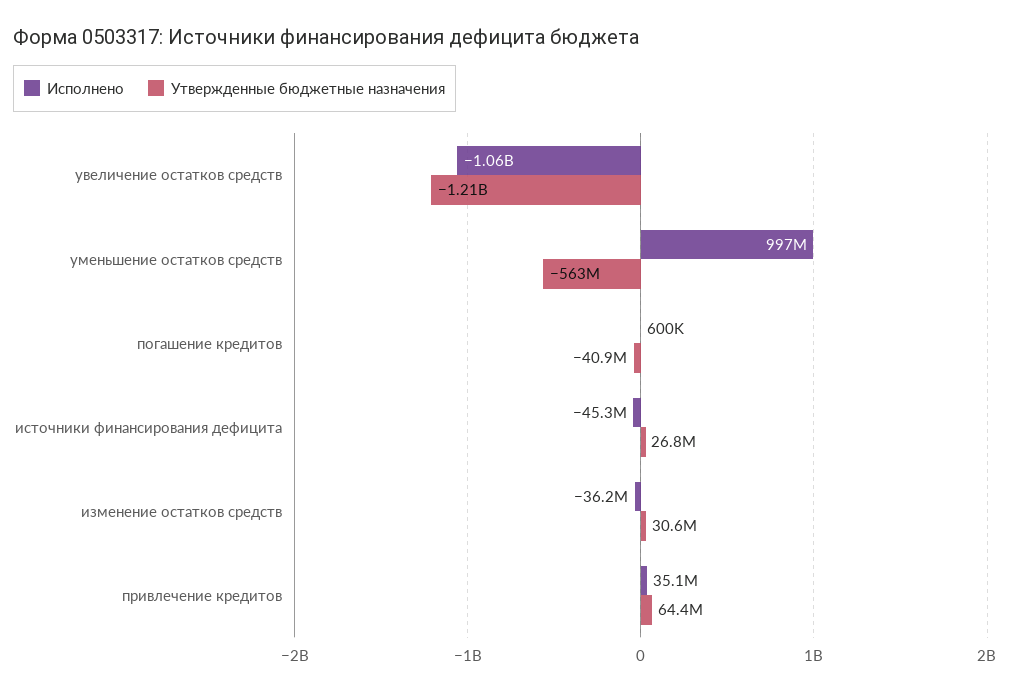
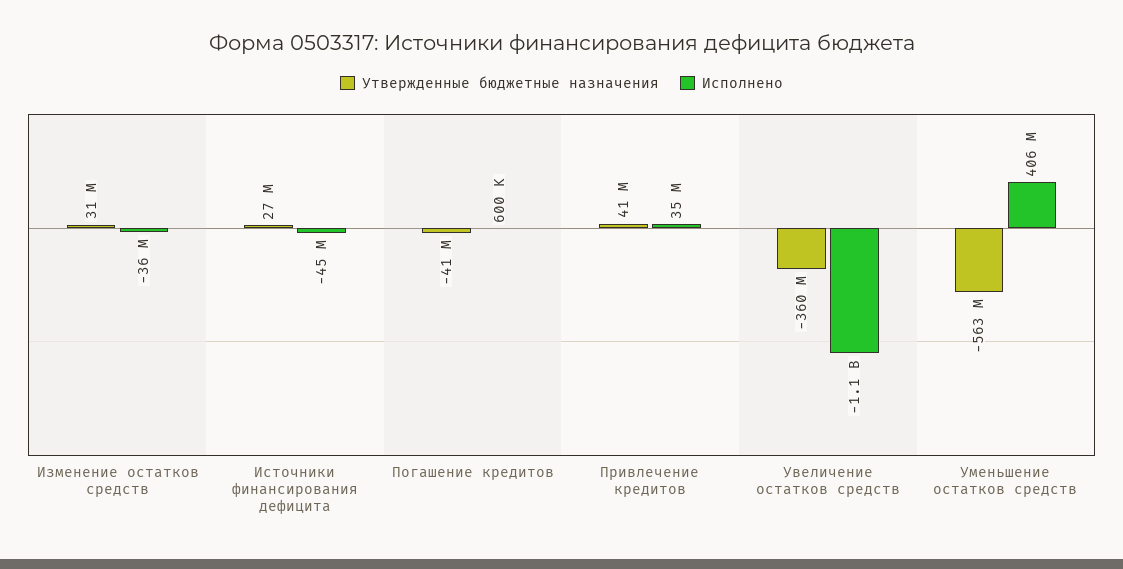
Утвержденные бюджетные назначения, увеличение остатков средств: -1210000000 -> -360000000
Исполнено, уменьшение остатков средств: 997000000 -> 406000000
Утвержденные бюджетные назначения, привлечение кредитов: 64400000 -> 41000000

